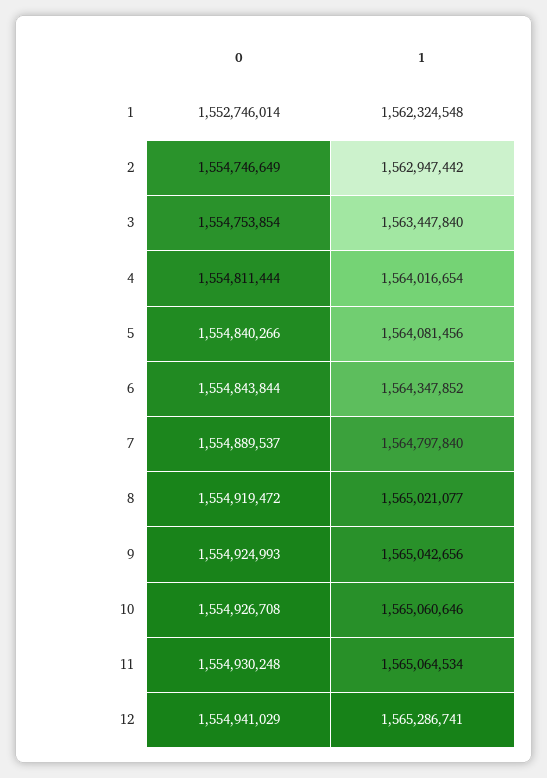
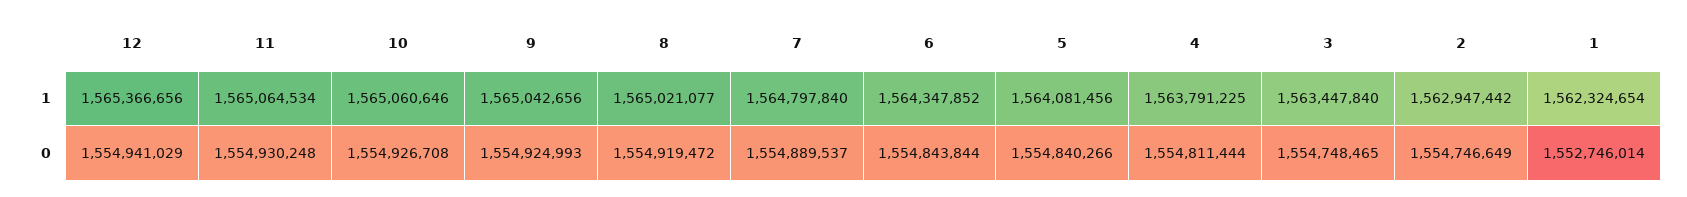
1, 1: 1562324548 -> 1562324654
0, 3: 1554753854 -> 1554748465
1, 4: 1564016654 -> 1563791225
1, 12: 1565286741 -> 1565366656

